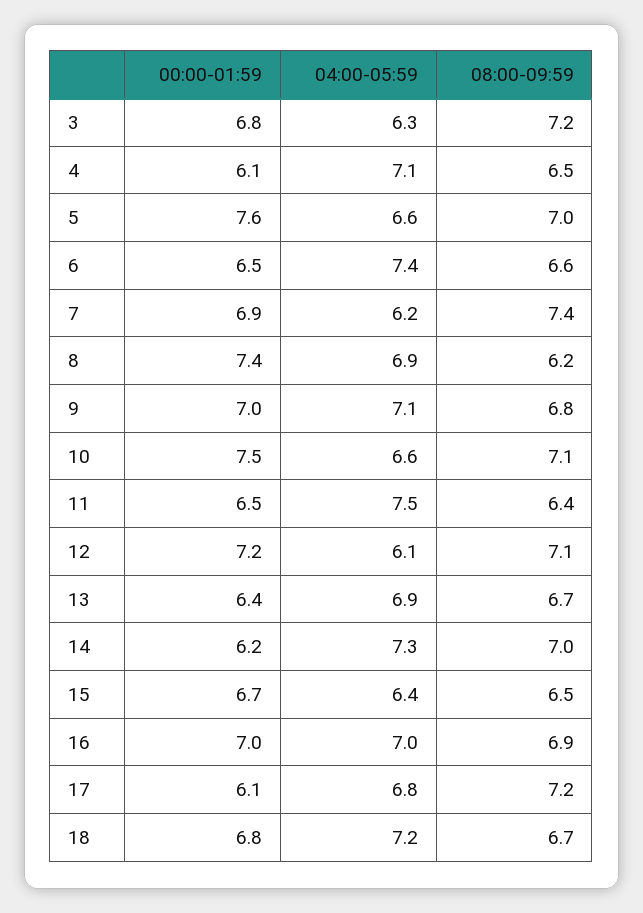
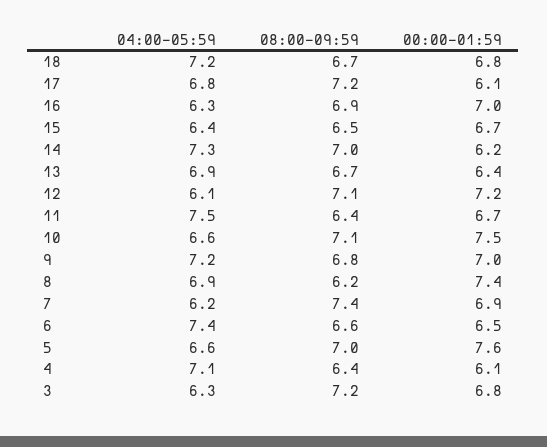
08:00-09:59, 4: 6.5 -> 6.4
04:00-05:59, 9: 7.1 -> 7.2
00:00-01:59, 11: 6.5 -> 6.7
04:00-05:59, 16: 7 -> 6.3

